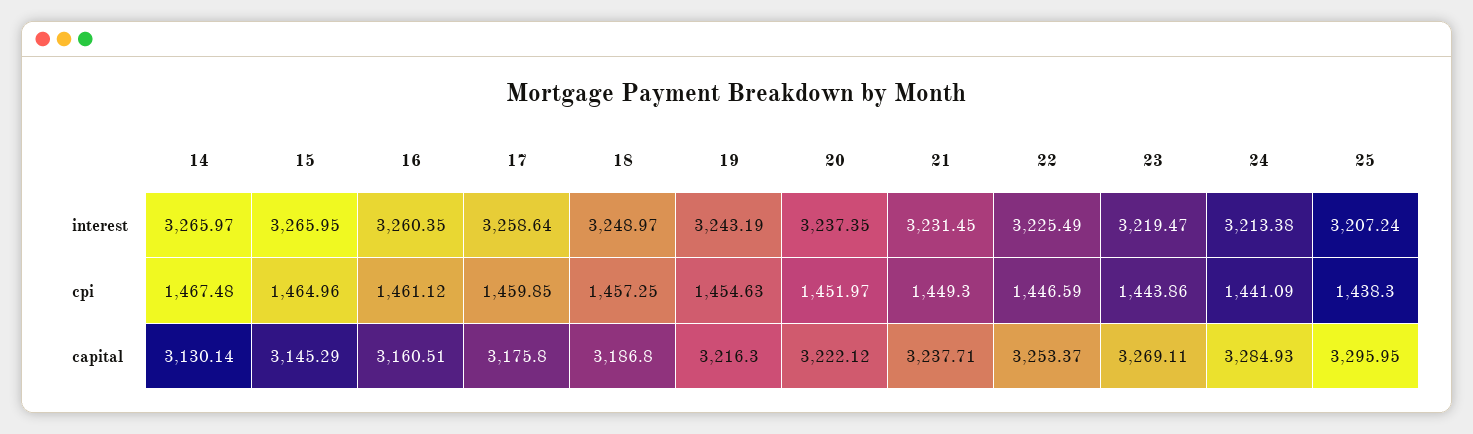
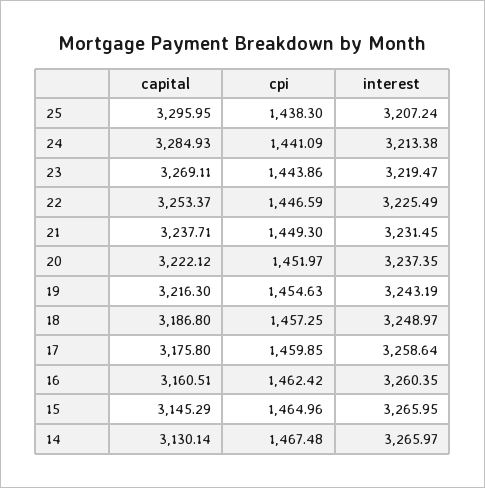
16, cpi: 1461.12 -> 1462.42

